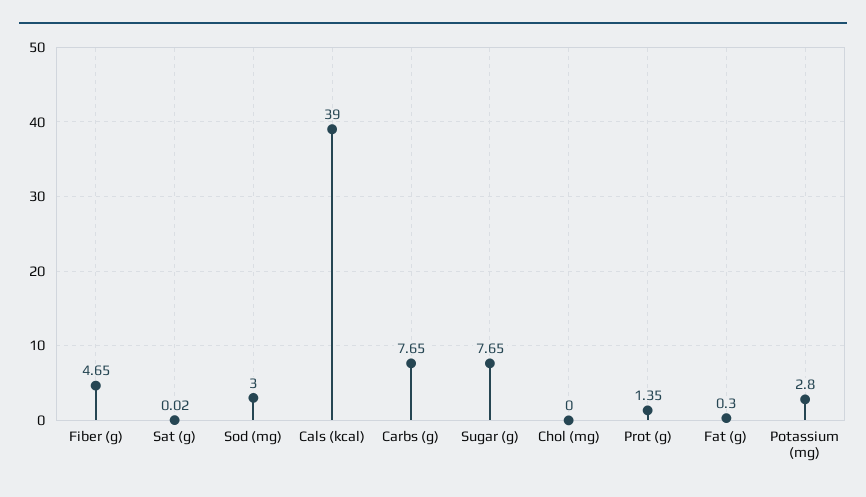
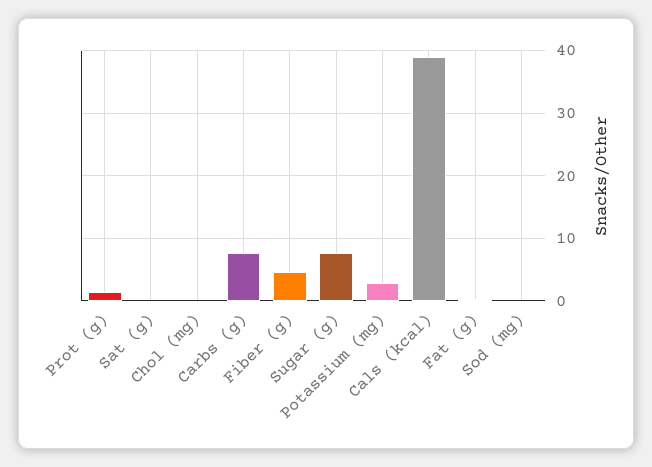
Sod (mg): 3 -> 0

